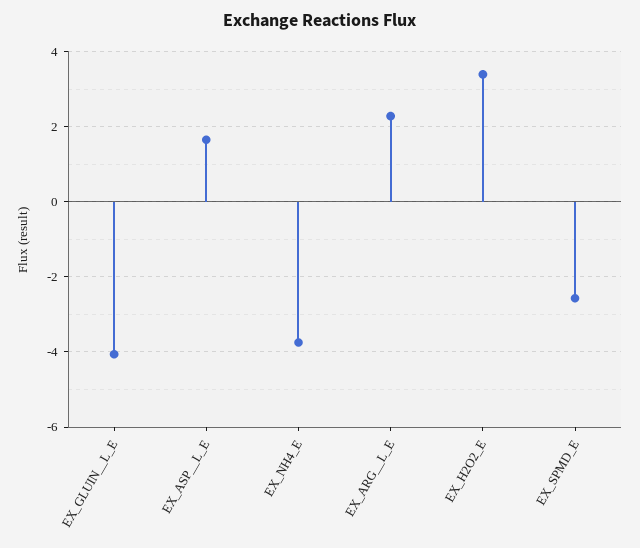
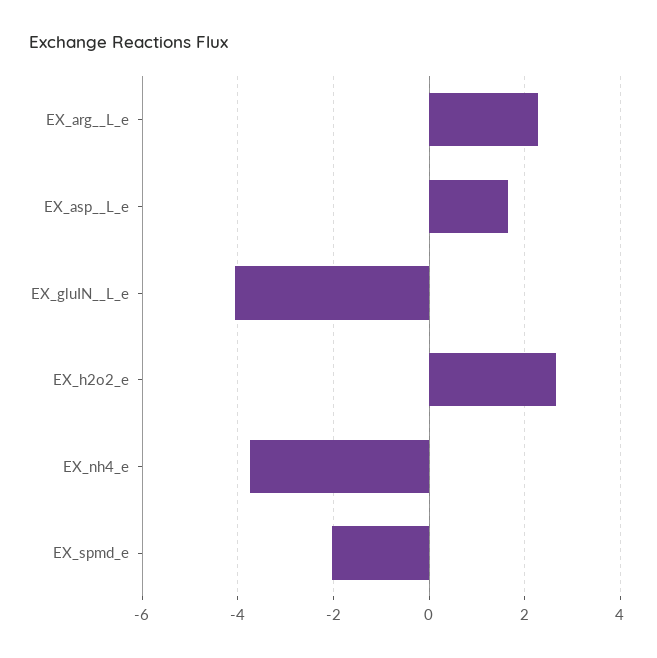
EX_H2O2_E: 3.4 -> 2.6
EX_SPMD_E: -2.6 -> -2

